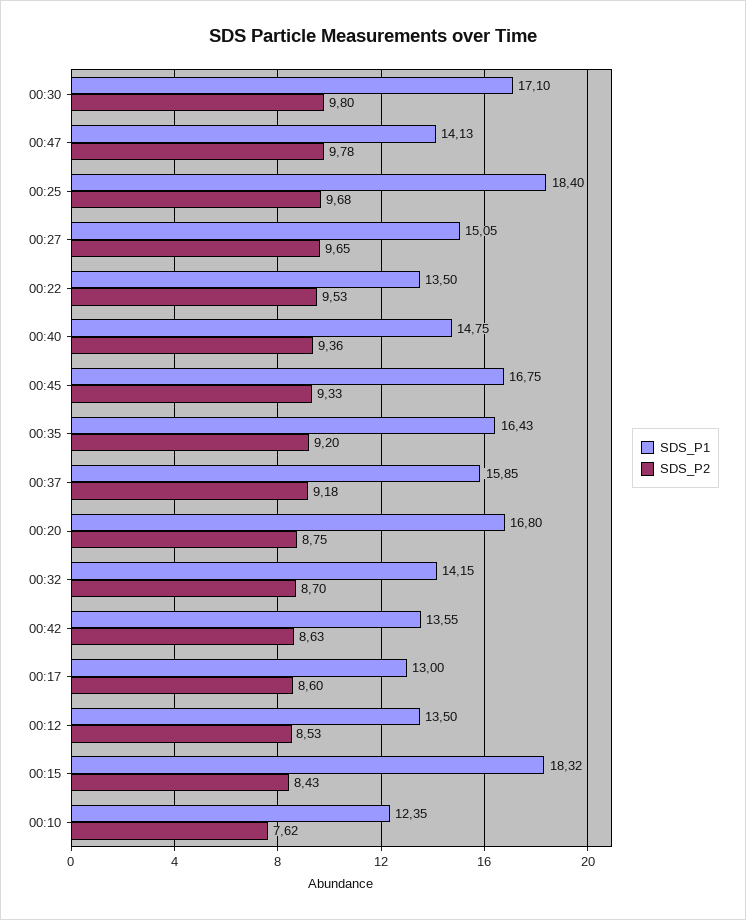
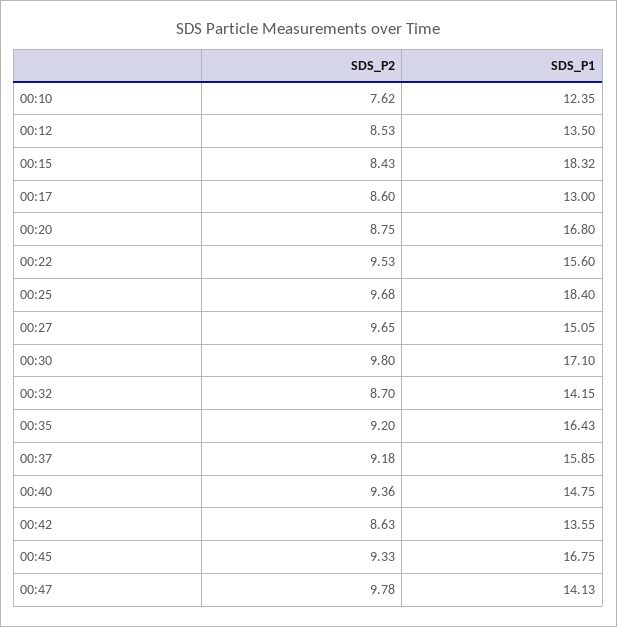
SDS_P1, 00:22: 13.5 -> 15.6

